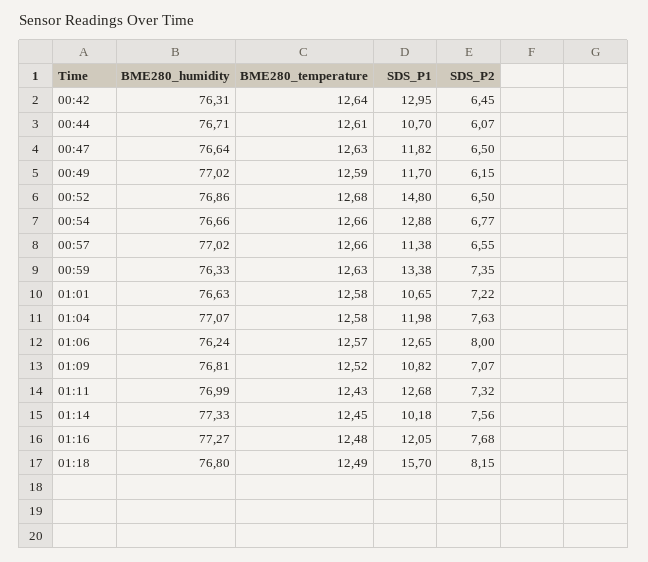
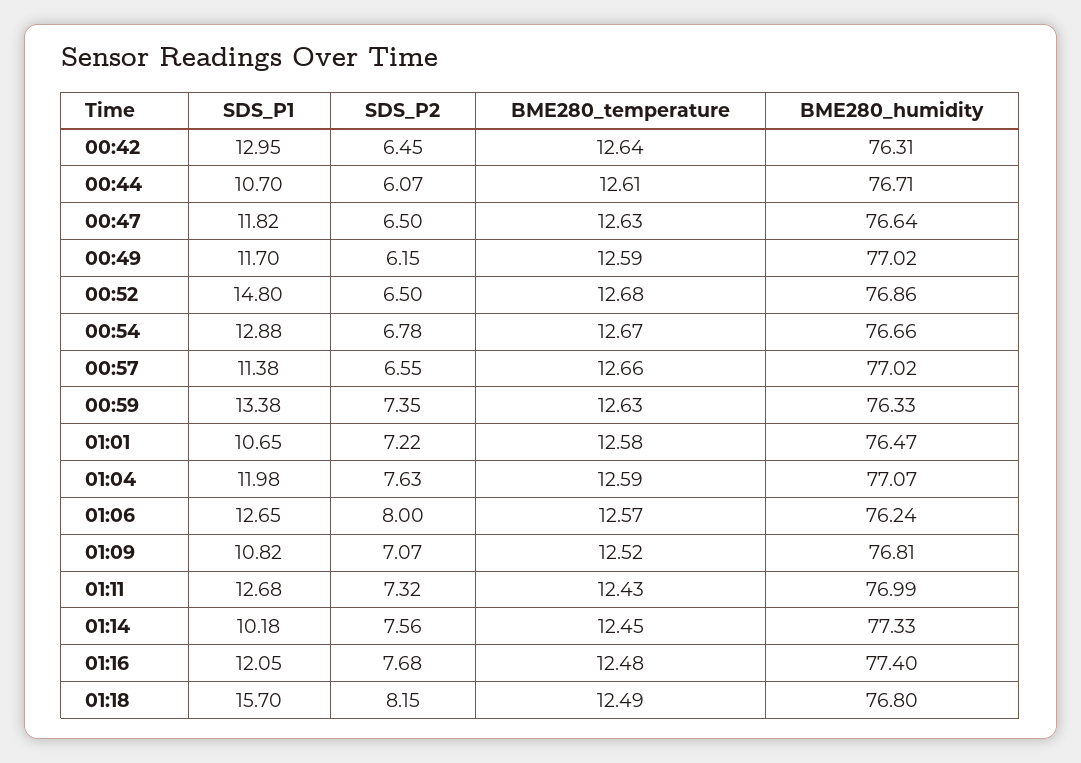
BME280_temperature, 00:54: 12.66 -> 12.67
SDS_P2, 00:54: 6.77 -> 6.78
BME280_humidity, 01:01: 76.63 -> 76.47
BME280_temperature, 01:04: 12.58 -> 12.59
BME280_humidity, 01:16: 77.27 -> 77.4

